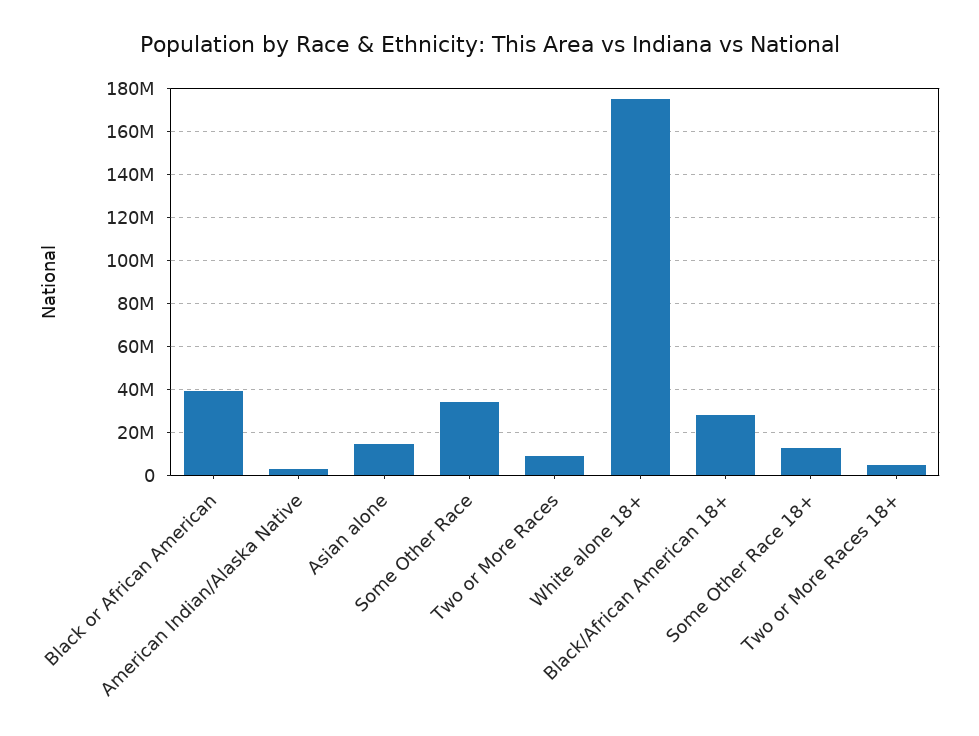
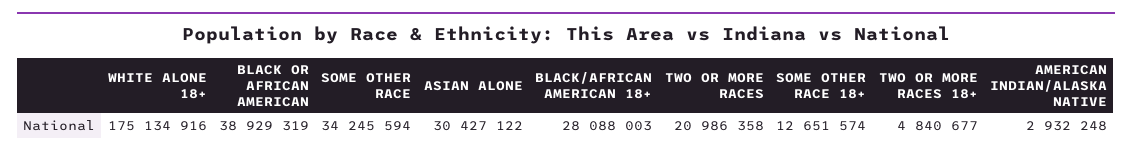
Asian alone: 15000000 -> 30427122
Two or More Races: 10000000 -> 20986358

